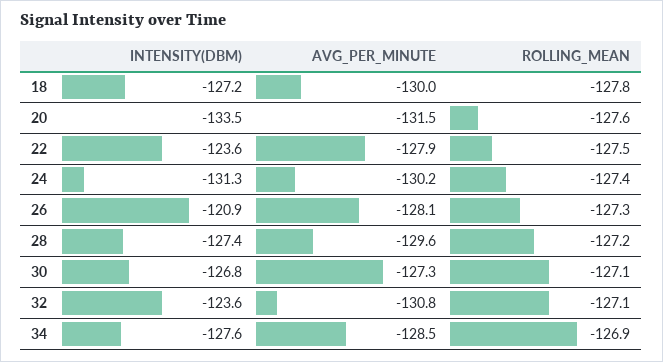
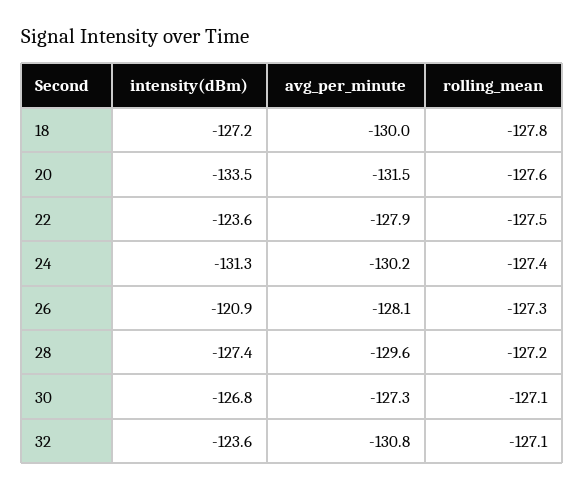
INTENSITY(DBM), 34: -127.6 -> none
AVG_PER_MINUTE, 34: -128.5 -> none
ROLLING_MEAN, 34: -126.9 -> none

